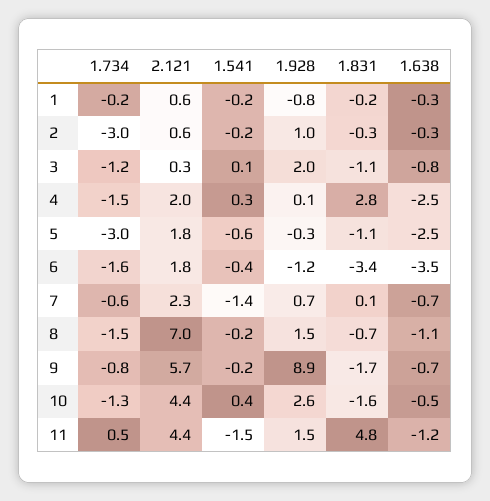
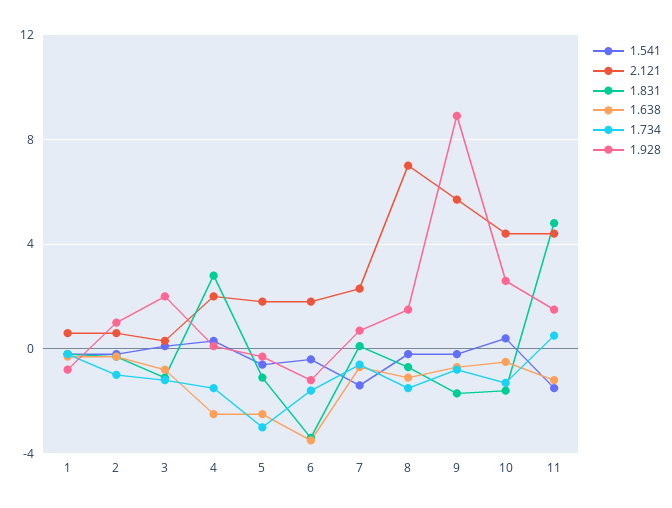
1.734, 2: -3 -> -1

